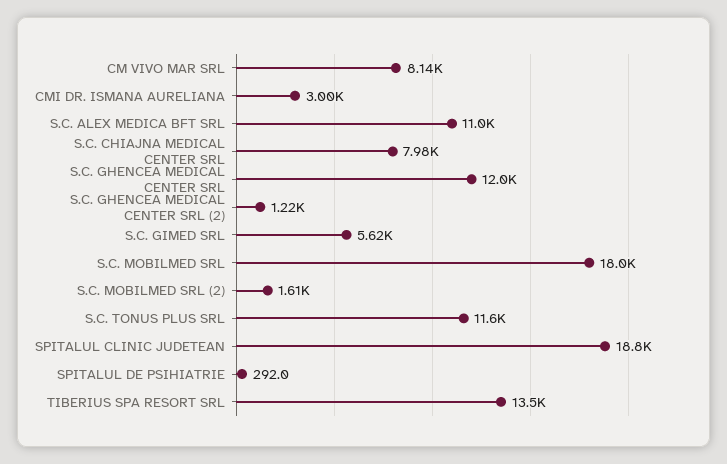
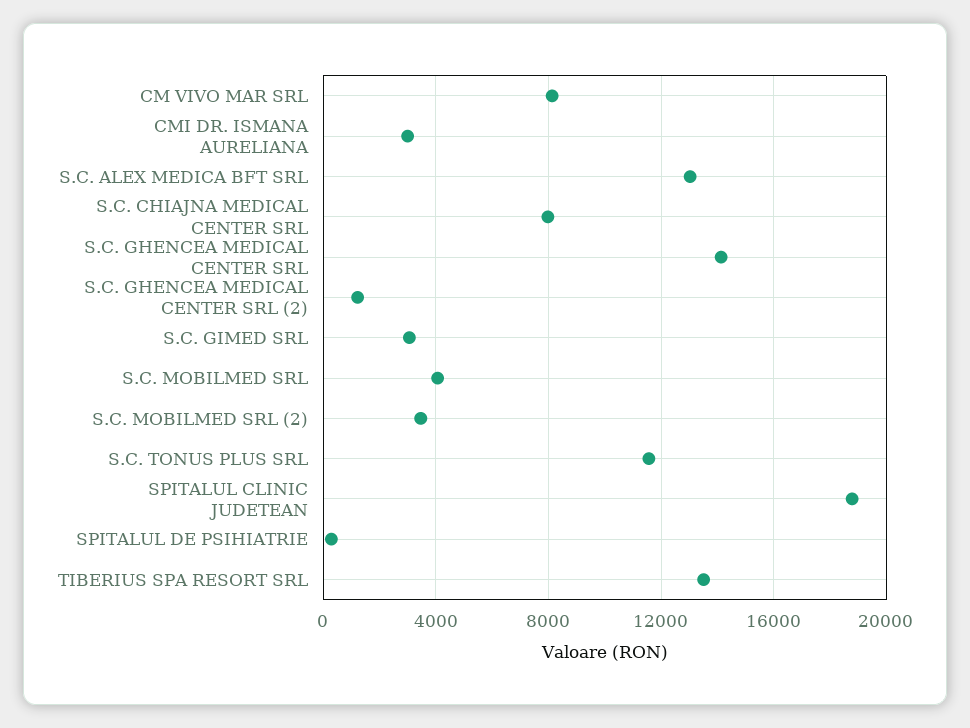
S.C. ALEX MEDICA BFT SRL: 11000 -> 13000
S.C. GHENCEA MEDICAL CENTER SRL: 12000 -> 14000
S.C. GIMED SRL: 5620 -> 3000
S.C. MOBILMED SRL: 18000 -> 4000
S.C. MOBILMED SRL (2): 1610 -> 3500

